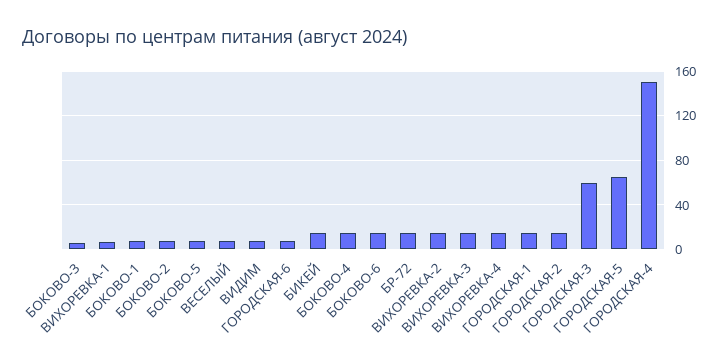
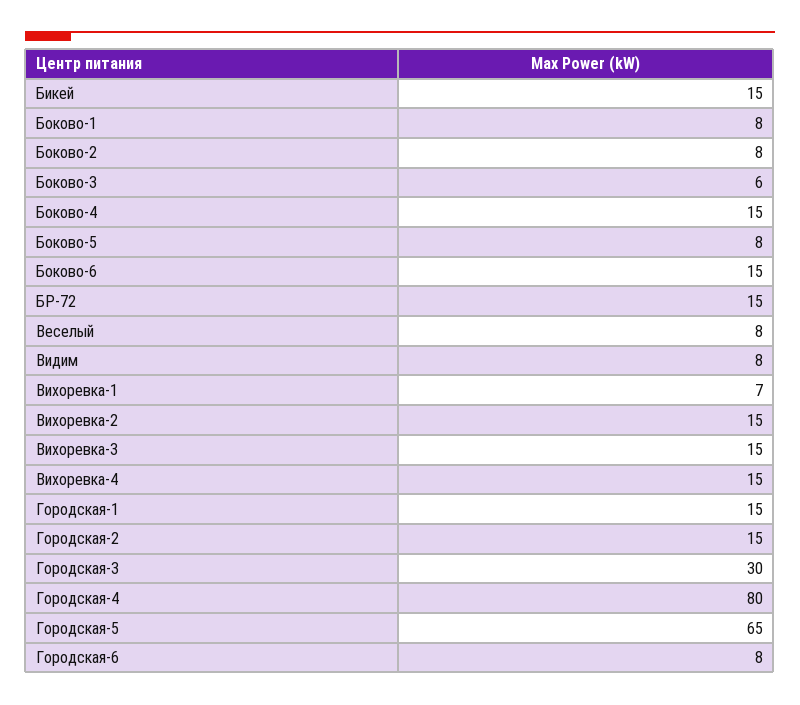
ГОРОДСКАЯ-3: 60 -> 30
ГОРОДСКАЯ-4: 150 -> 80

